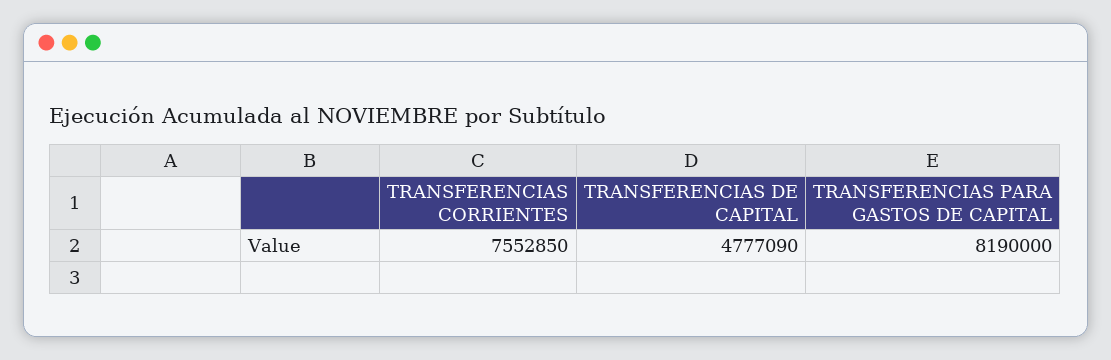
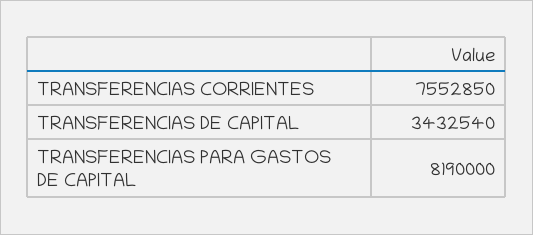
TRANSFERENCIAS DE CAPITAL: 4777090 -> 3432540

